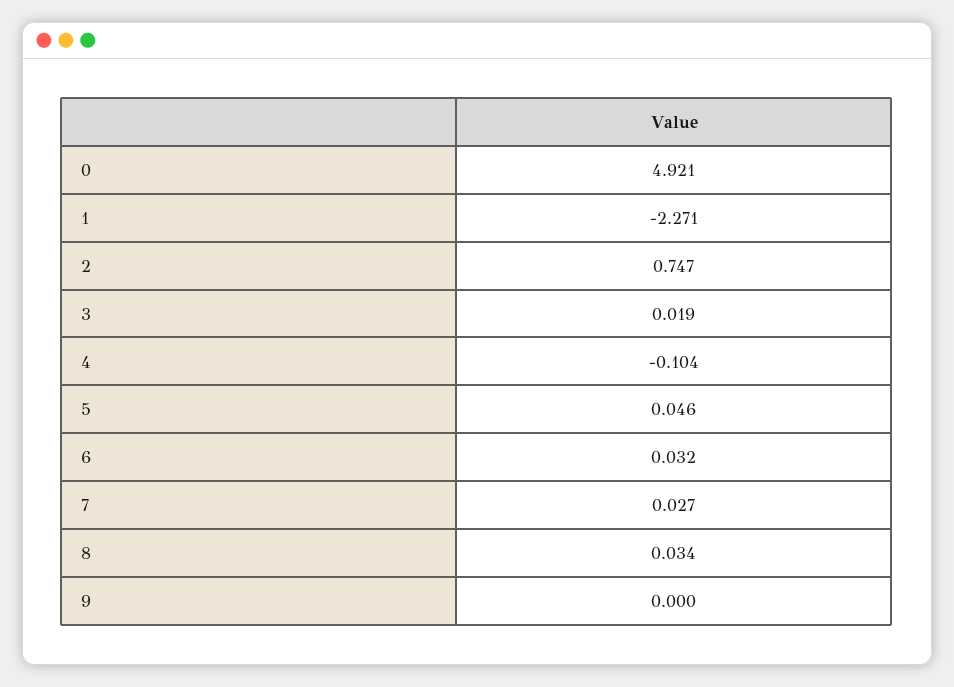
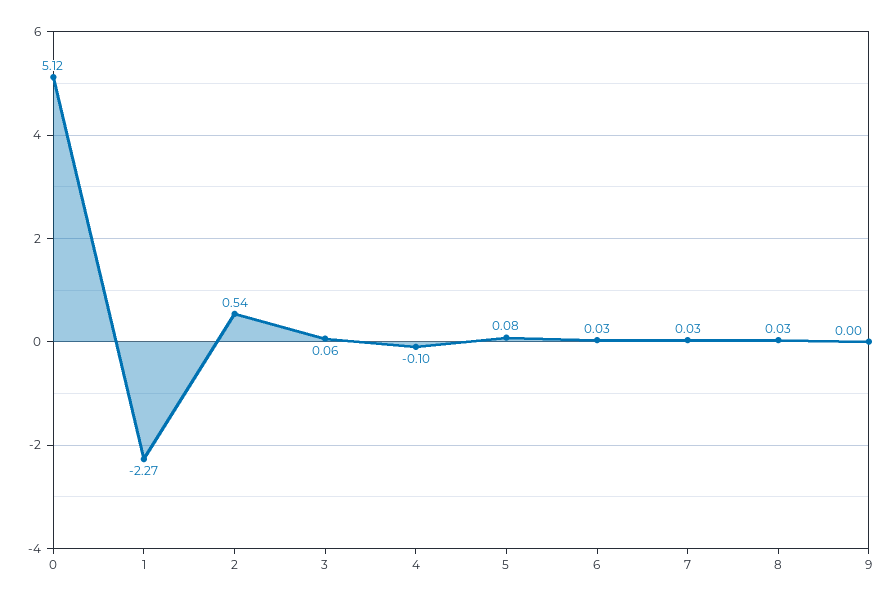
0: 4.921 -> 5.12
2: 0.747 -> 0.54
3: 0.019 -> 0.06
5: 0.046 -> 0.08

